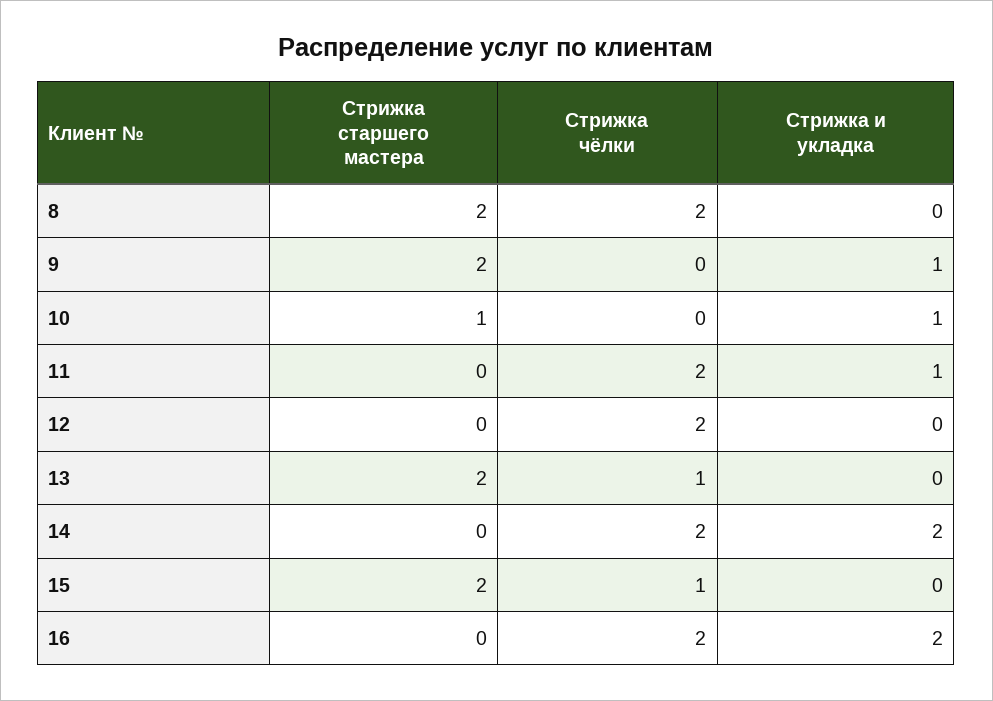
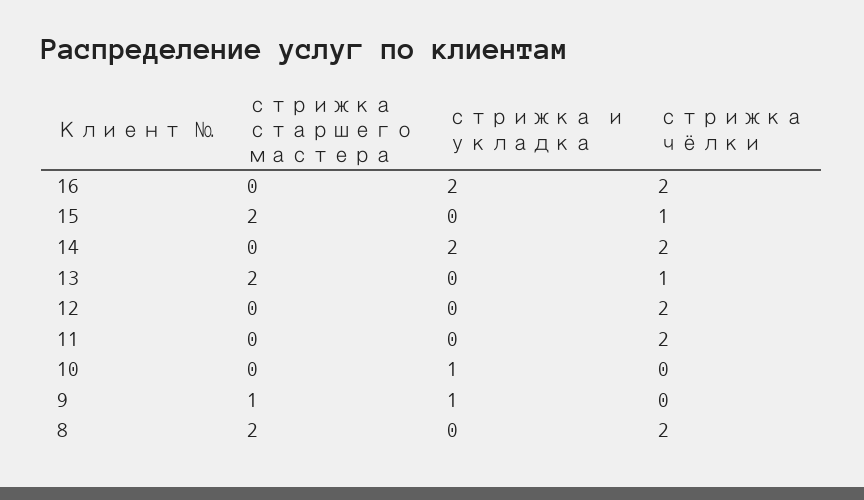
Стрижка старшего мастера, 9: 2 -> 1
Стрижка старшего мастера, 10: 1 -> 0
Стрижка и укладка, 11: 1 -> 0

